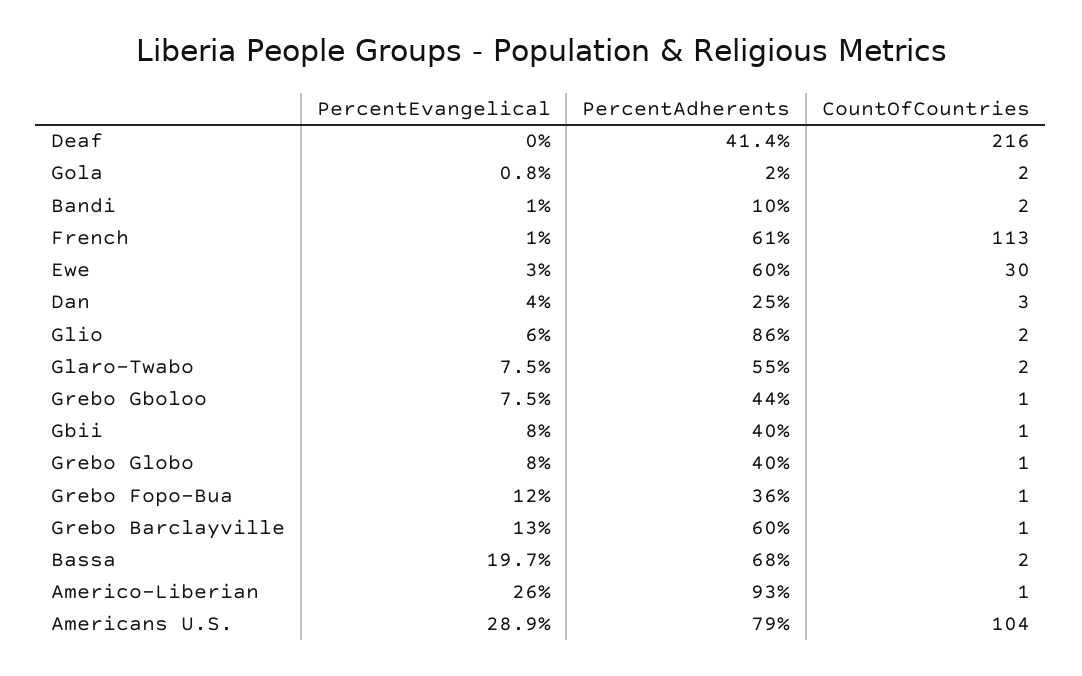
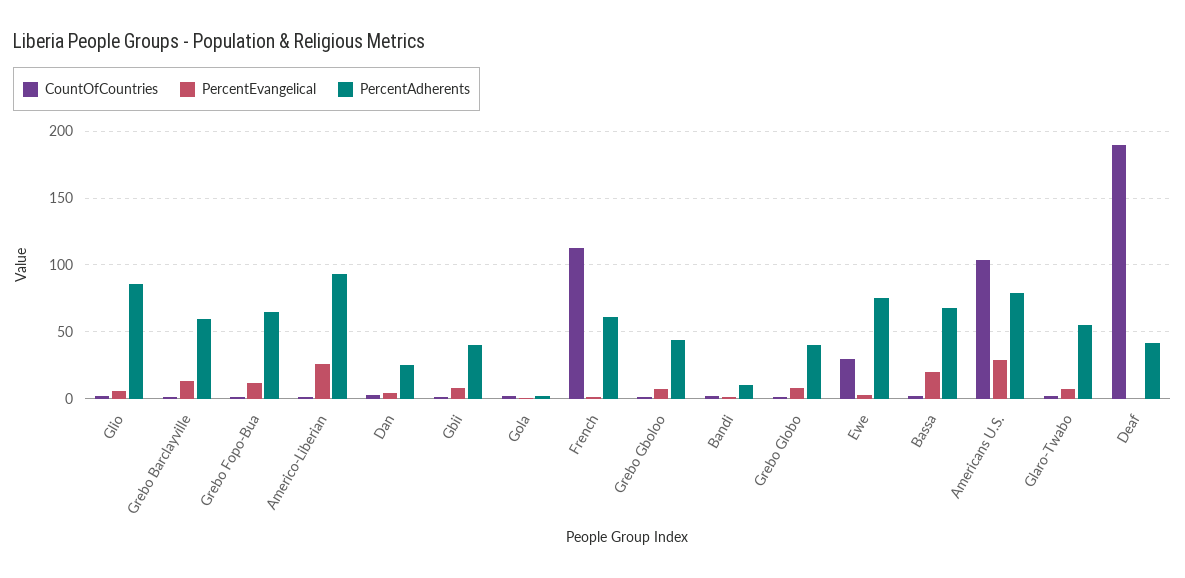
CountOfCountries, Deaf: 216 -> 190
PercentAdherents, Ewe: 60 -> 75
PercentAdherents, Grebo Fopo-Bua: 36 -> 65

